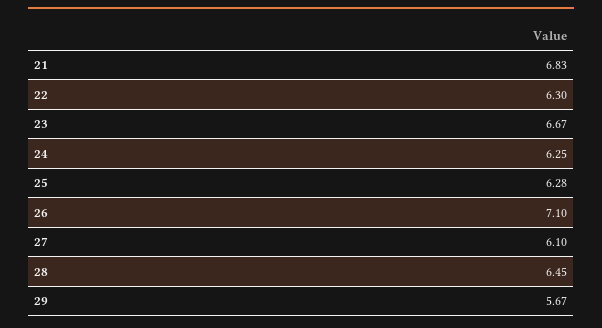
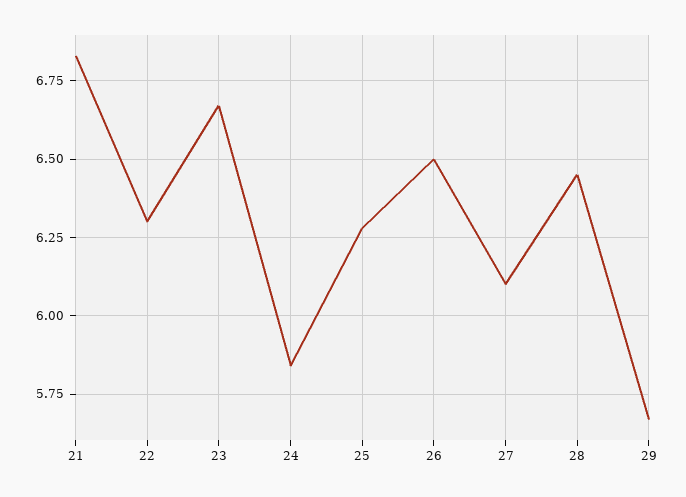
24: 6.25 -> 5.85
26: 7.1 -> 6.5

